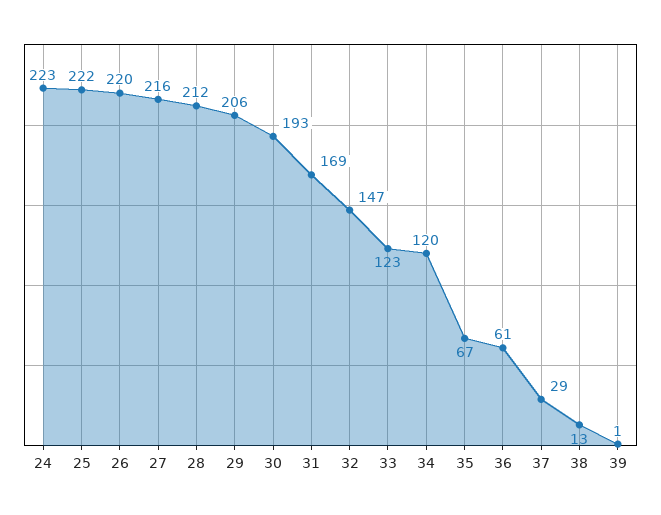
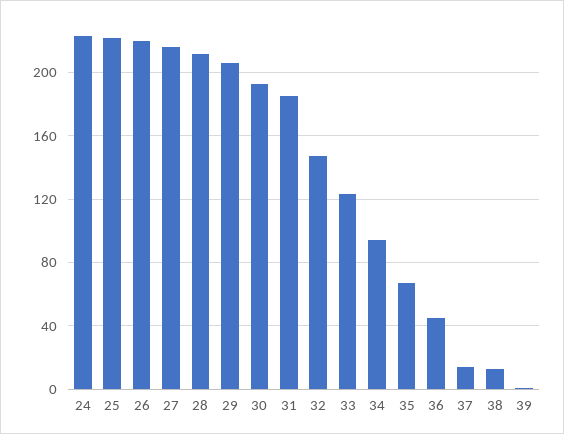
31: 169 -> 185
34: 120 -> 95
36: 61 -> 45
37: 29 -> 15

